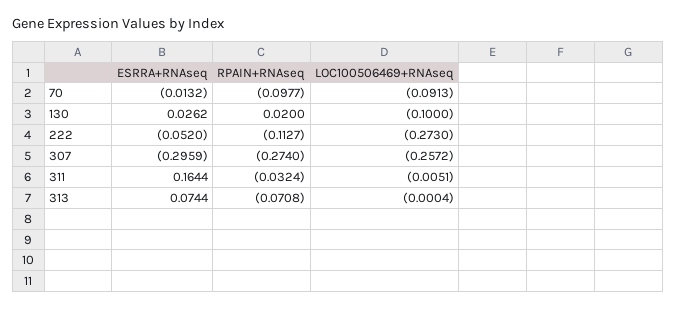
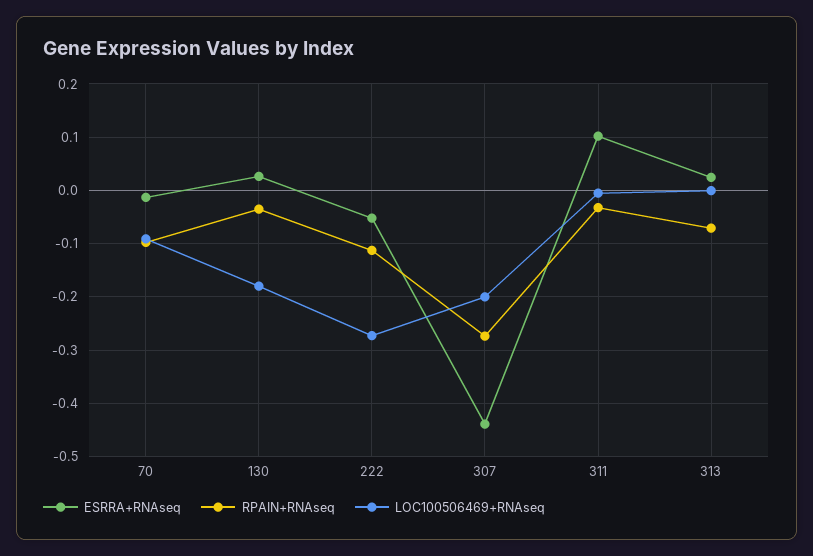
RPAIN+RNAseq, 130: 0.02 -> -0.04
LOC100506469+RNAseq, 130: -0.1 -> -0.18
ESRRA+RNAseq, 307: -0.2959 -> -0.44
LOC100506469+RNAseq, 307: -0.2572 -> -0.2
ESRRA+RNAseq, 311: 0.1644 -> 0.1
ESRRA+RNAseq, 313: 0.0744 -> 0.02

